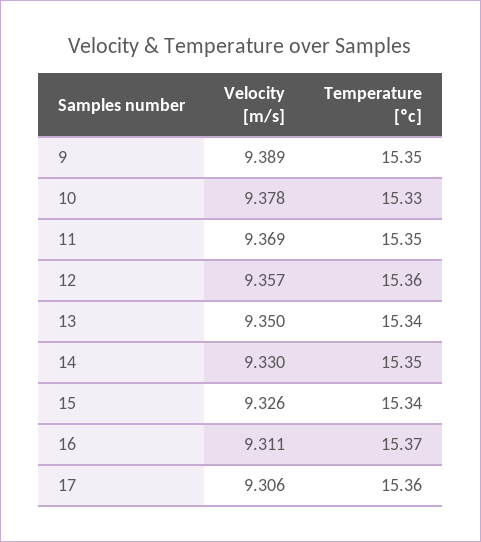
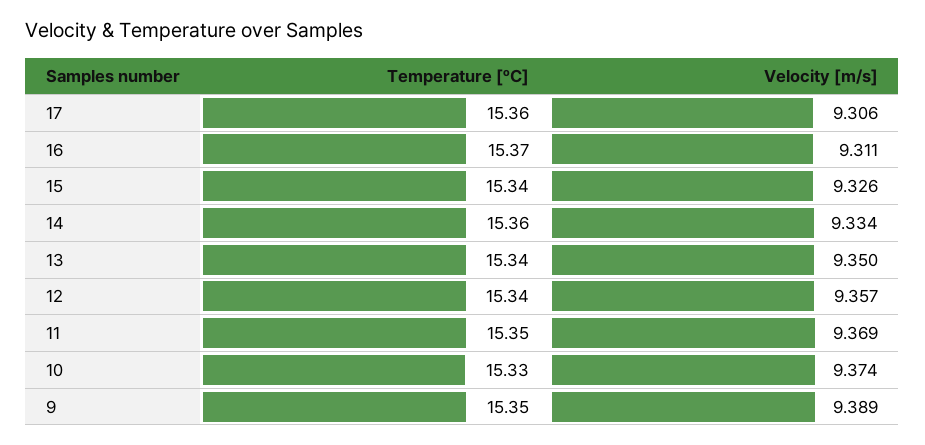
Velocity [m/s], 10: 9.378 -> 9.374
Temperature [ºc], 12: 15.36 -> 15.34
Velocity [m/s], 14: 9.33 -> 9.334
Temperature [ºc], 14: 15.35 -> 15.36

